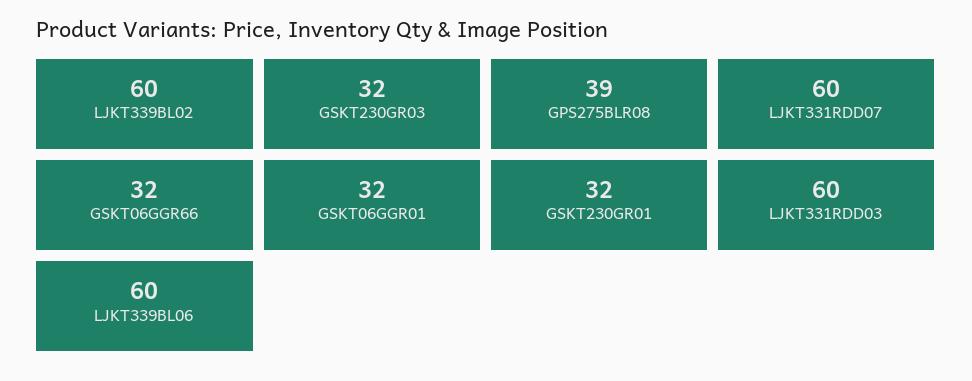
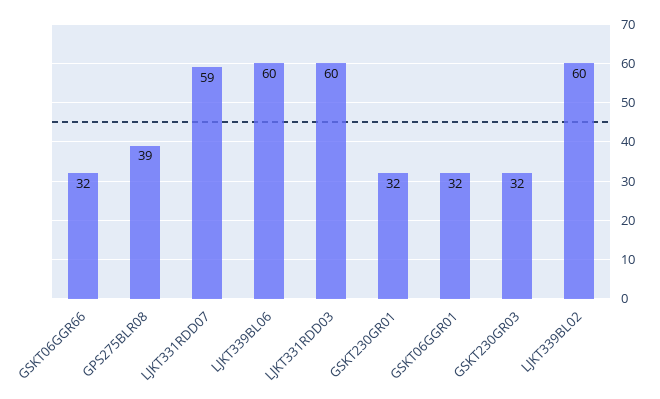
LJKT331RDD07: 60 -> 59

